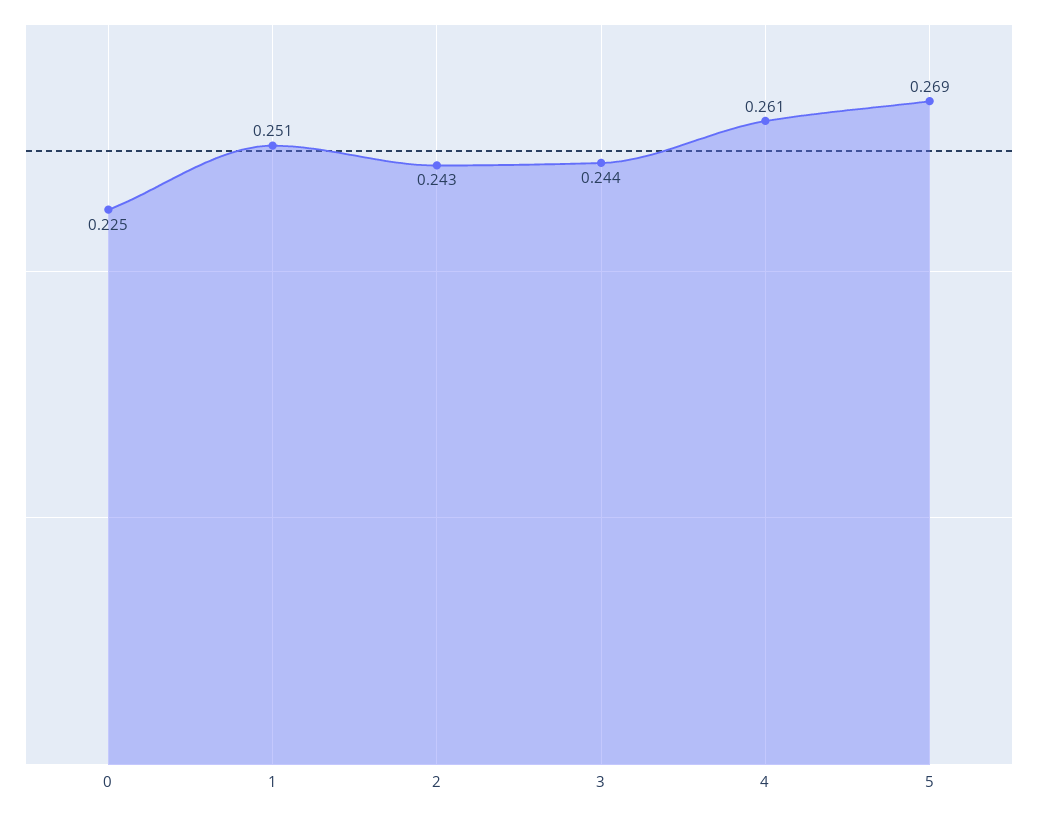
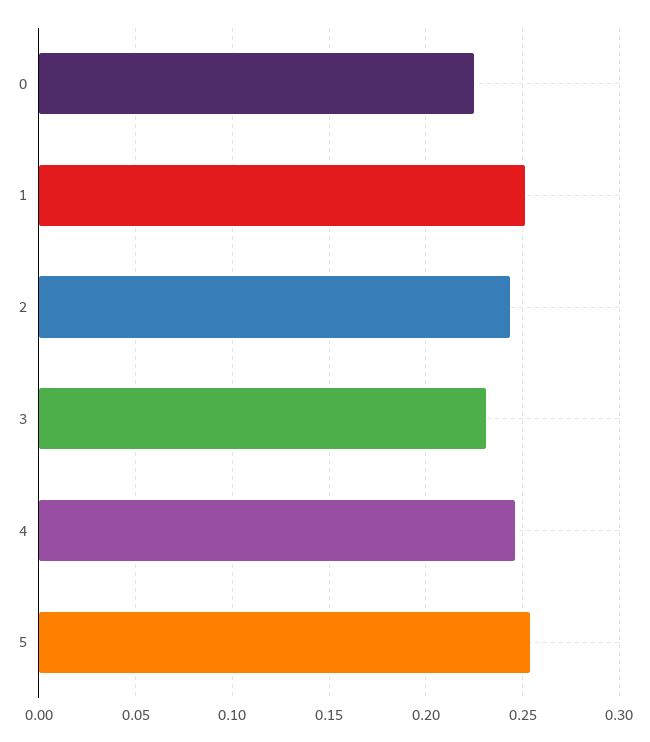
3: 0.244 -> 0.23
4: 0.261 -> 0.245
5: 0.269 -> 0.255

